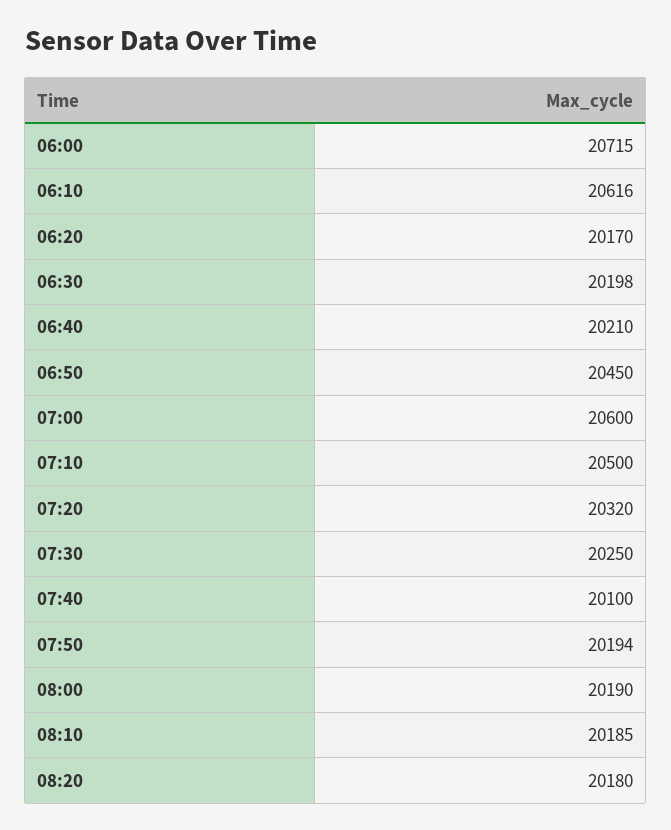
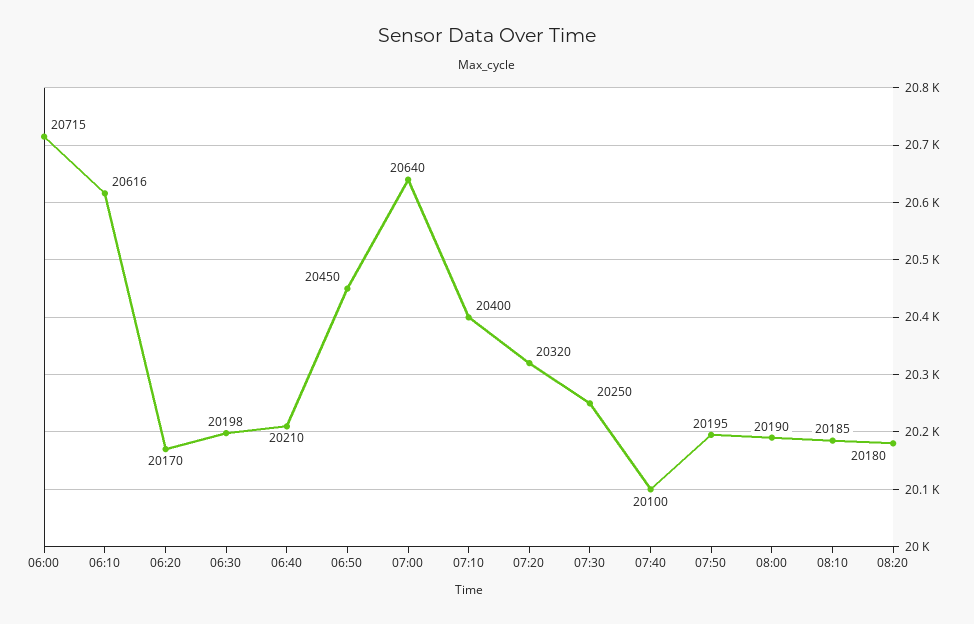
07:00: 20600 -> 20640
07:10: 20500 -> 20400
07:50: 20194 -> 20195

